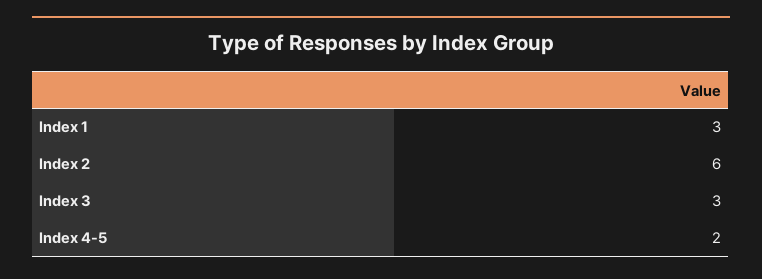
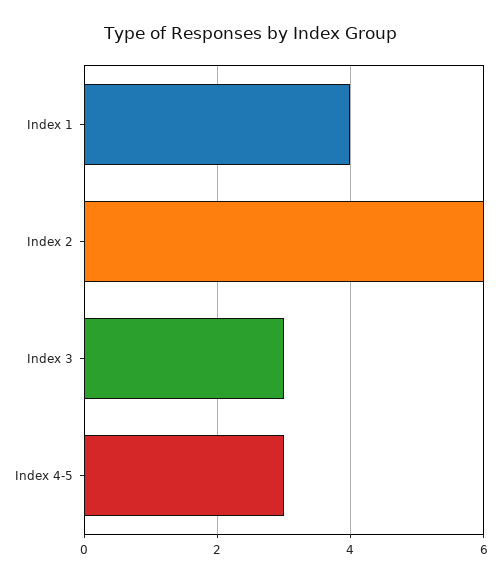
Index 1: 3 -> 4
Index 4-5: 2 -> 3

